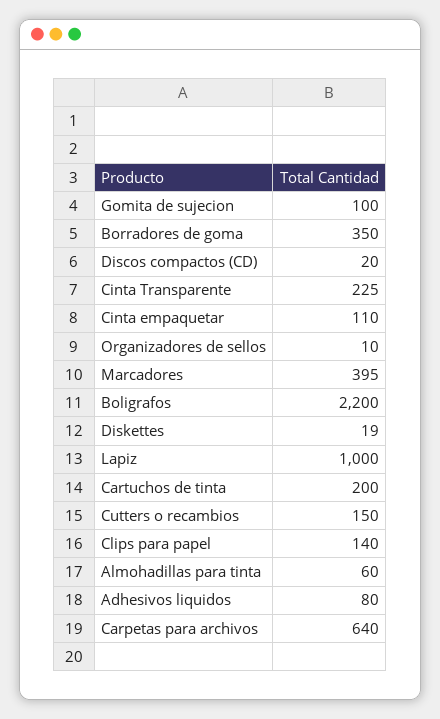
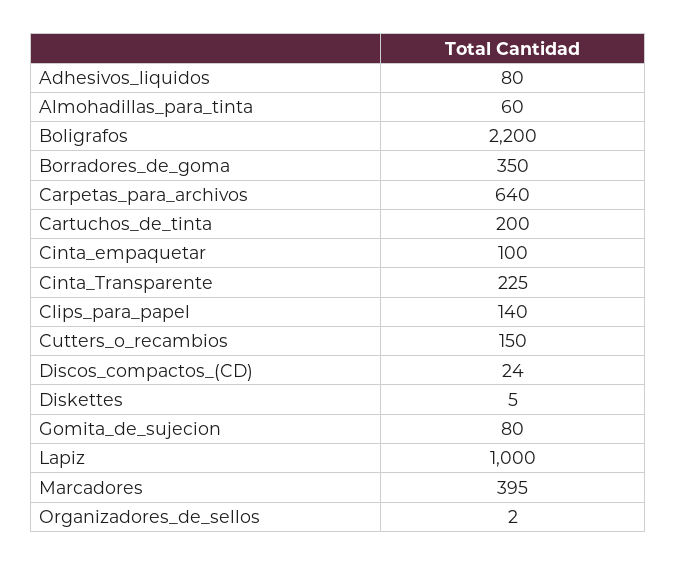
Gomita de sujecion: 100 -> 80
Discos compactos (CD): 20 -> 24
Cinta empaquetar: 110 -> 100
Organizadores de sellos: 10 -> 2
Diskettes: 19 -> 5

